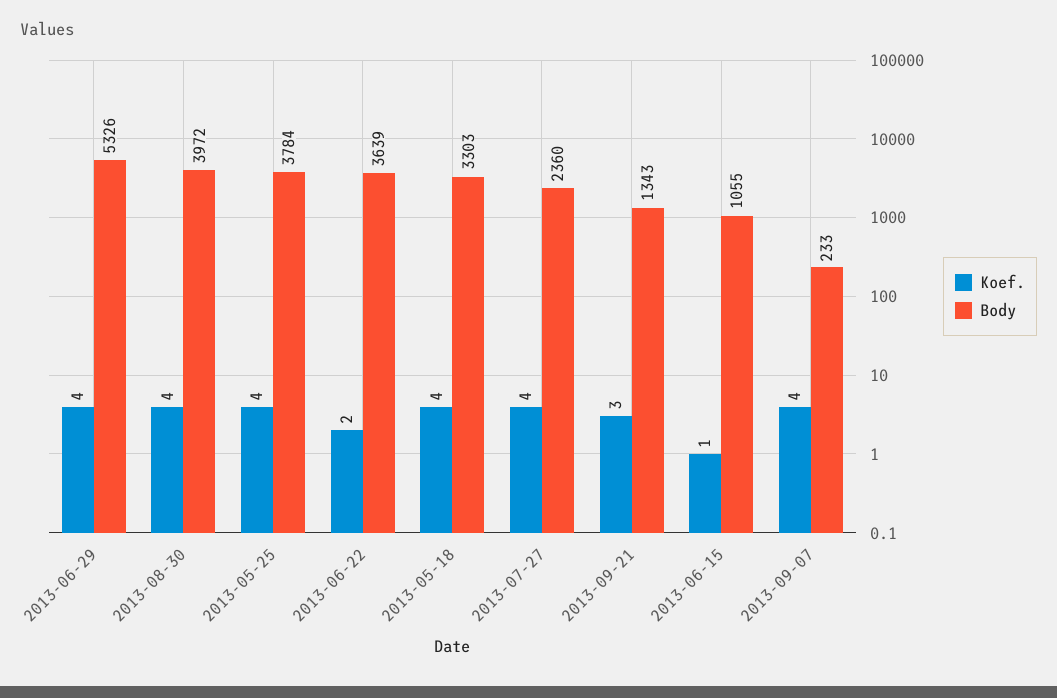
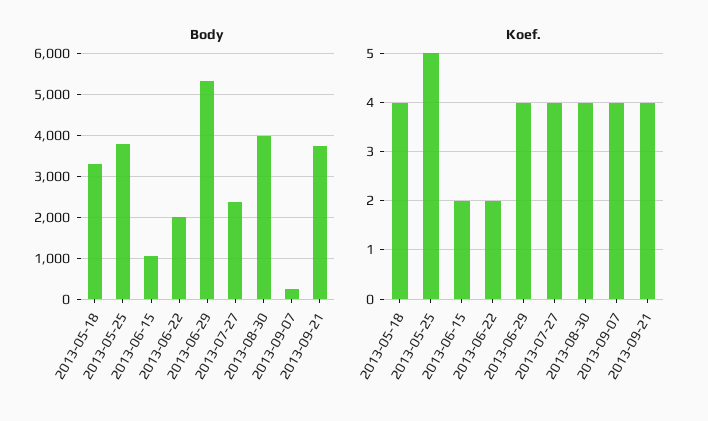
Koef., 2013-05-25: 4 -> 5
Body, 2013-06-22: 3639 -> 2000
Koef., 2013-09-21: 3 -> 4
Body, 2013-09-21: 1343 -> 3800
Koef., 2013-06-15: 1 -> 2

